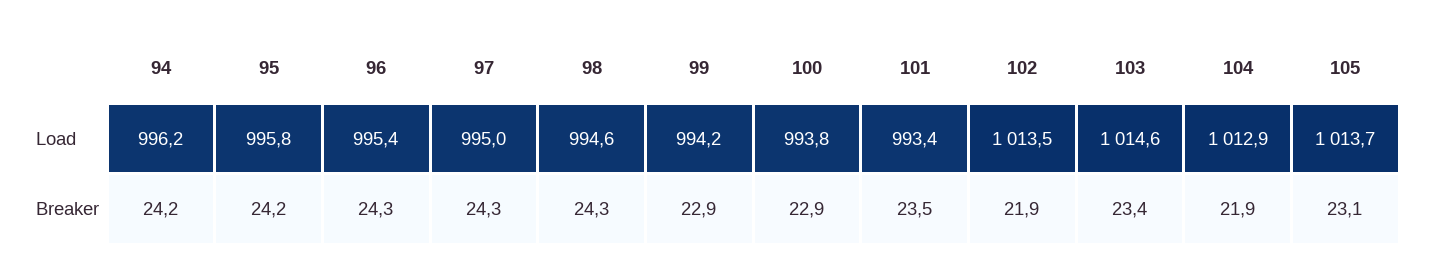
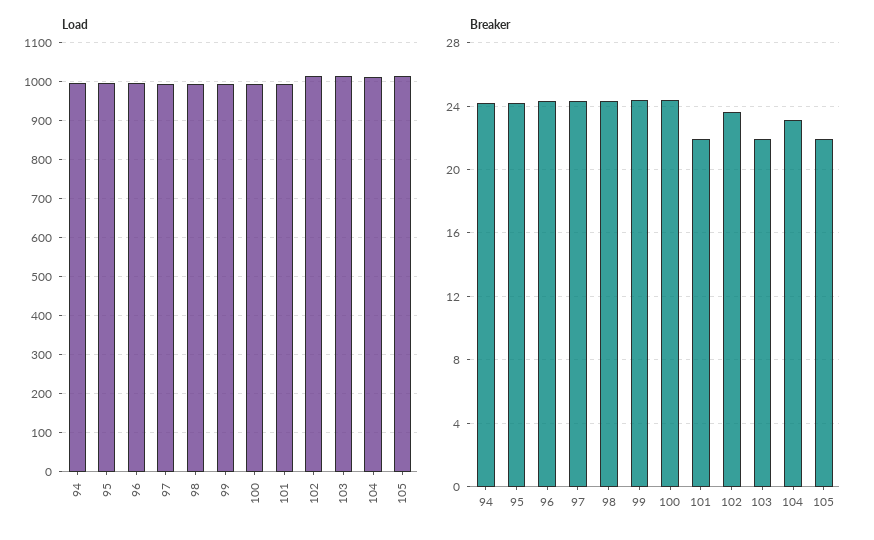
Breaker, 99: 22.9 -> 24.5
Breaker, 100: 22.9 -> 24.5
Breaker, 101: 23.5 -> 22
Breaker, 102: 21.9 -> 23.5
Breaker, 103: 23.4 -> 22
Breaker, 104: 21.9 -> 23
Breaker, 105: 23.1 -> 22

